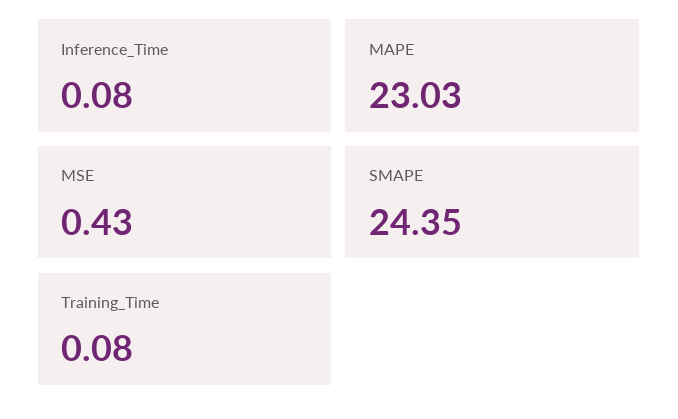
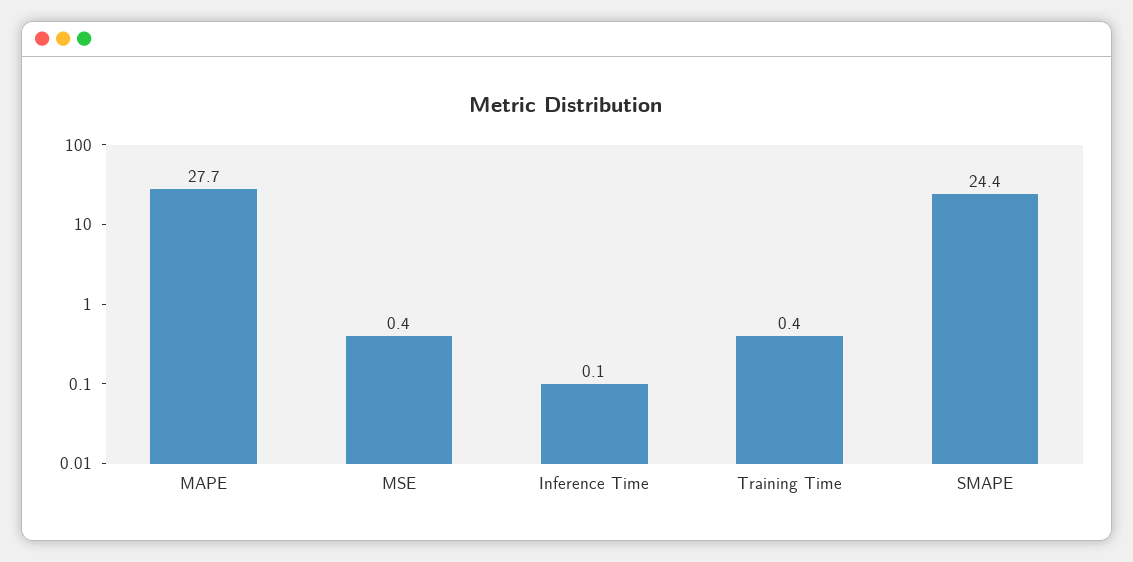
MAPE: 23.03 -> 27.7
Training_Time: 0.08 -> 0.4

